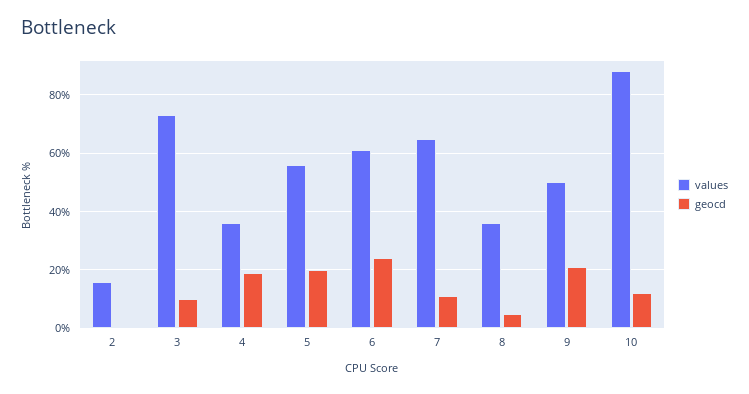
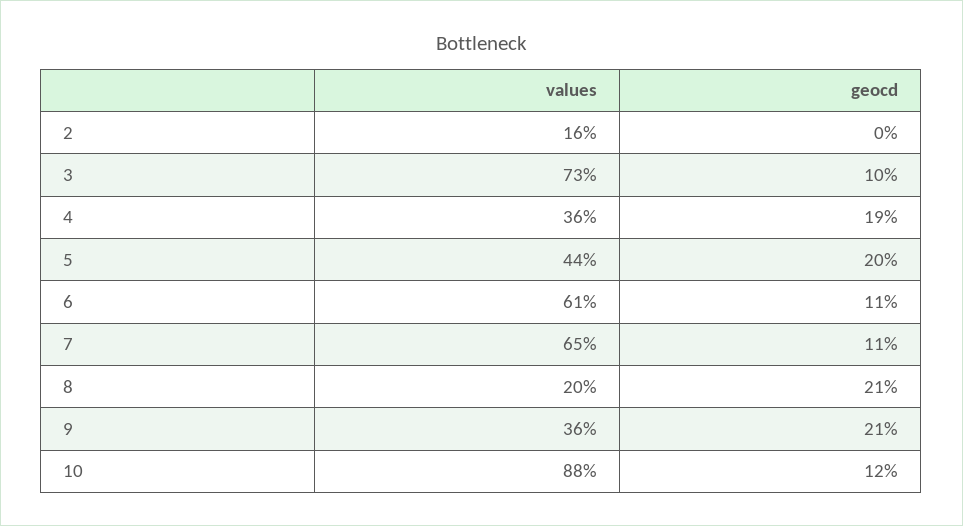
values, 5: 55 -> 44
geocd, 6: 25 -> 11
values, 8: 35 -> 20
geocd, 8: 5 -> 21
values, 9: 50 -> 36

